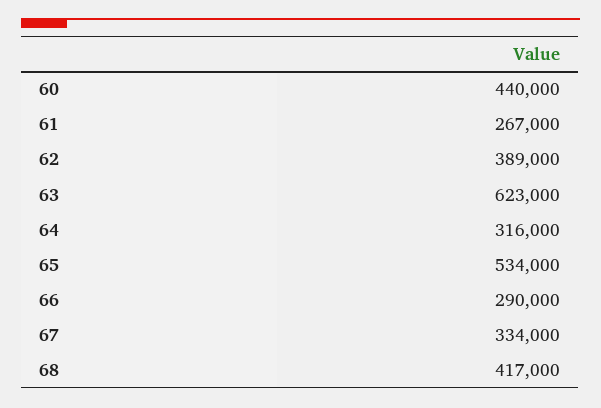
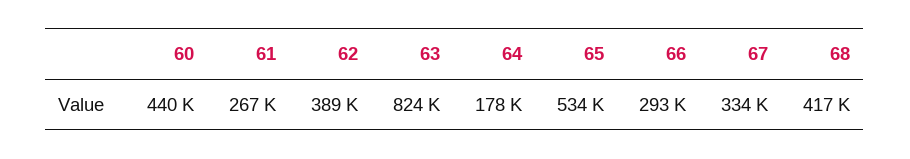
63: 623000 -> 824000
64: 316000 -> 178000
66: 290000 -> 293000

